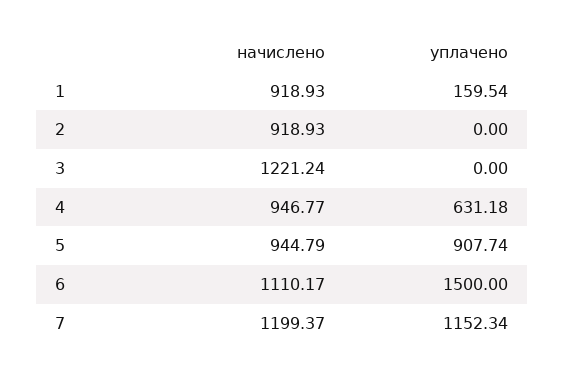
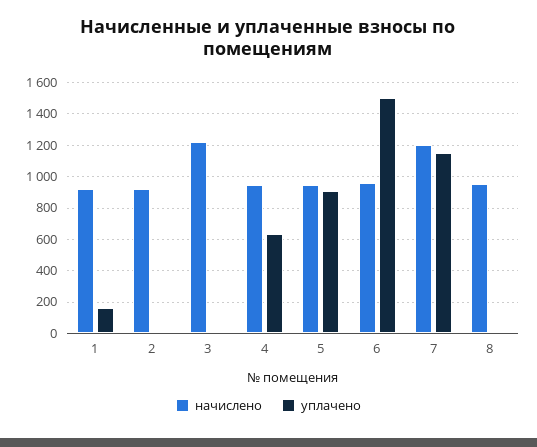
начислено, 6: 1110.17 -> 950
начислено, 8: none -> 950
уплачено, 8: none -> 0

